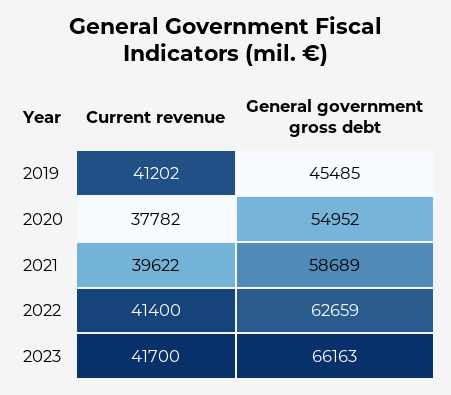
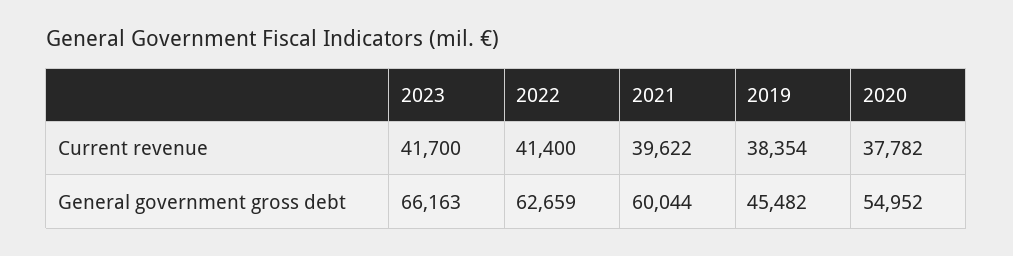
Current revenue, 2019: 41202 -> 38354
General government gross debt, 2019: 45485 -> 45482
General government gross debt, 2021: 58689 -> 60044

